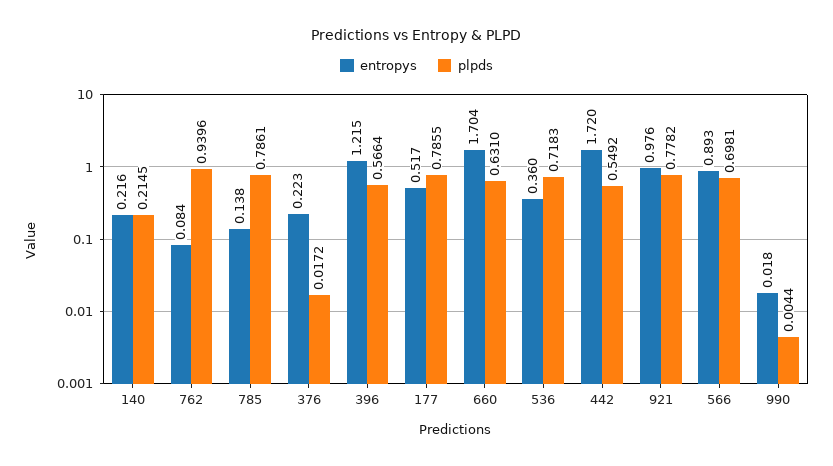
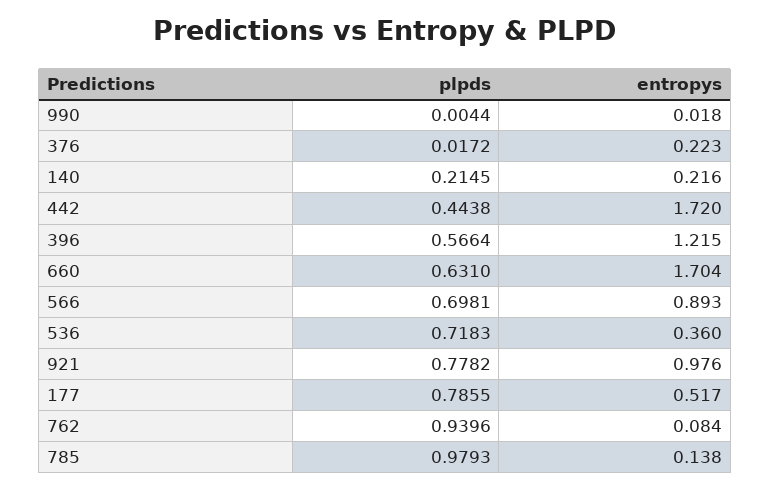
plpds, 785: 0.7861 -> 0.9793
plpds, 442: 0.5492 -> 0.4438

